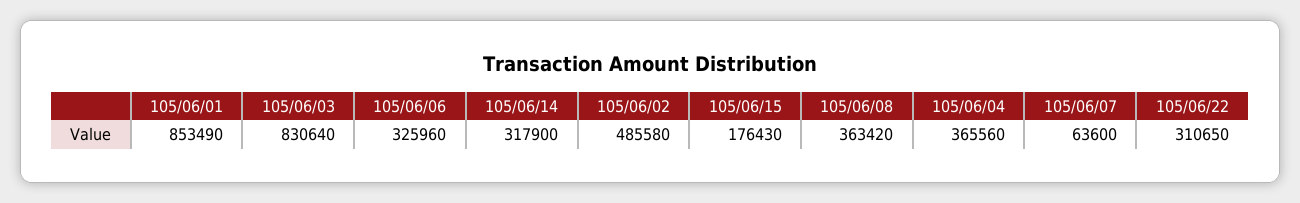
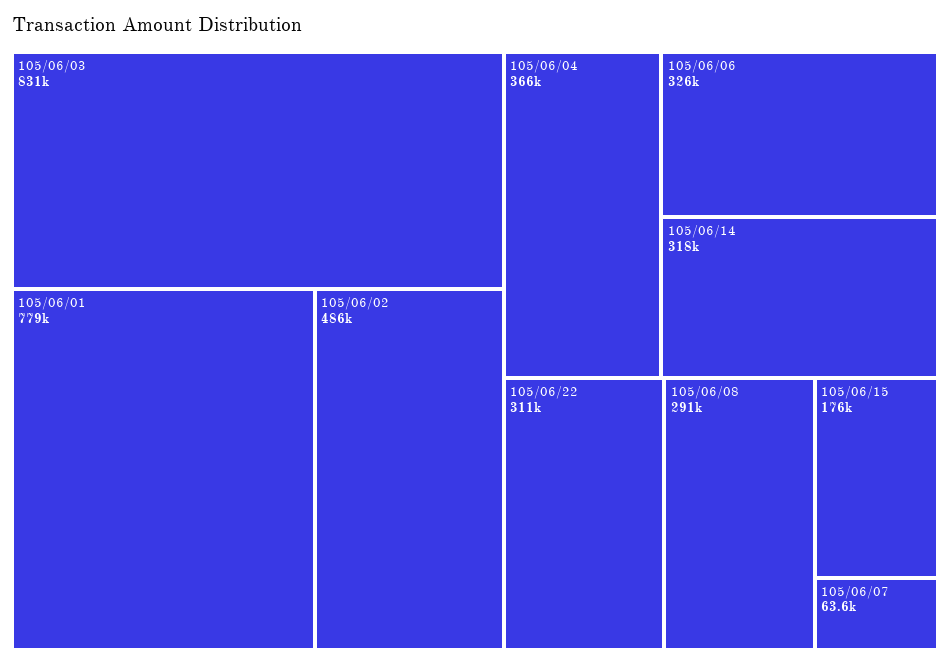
105/06/01: 853490 -> 779000
105/06/08: 363420 -> 291000

